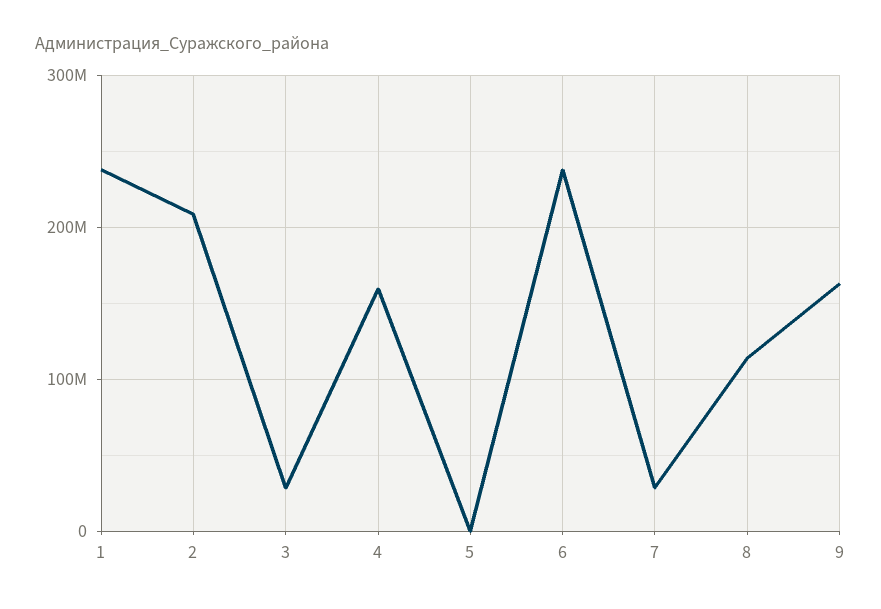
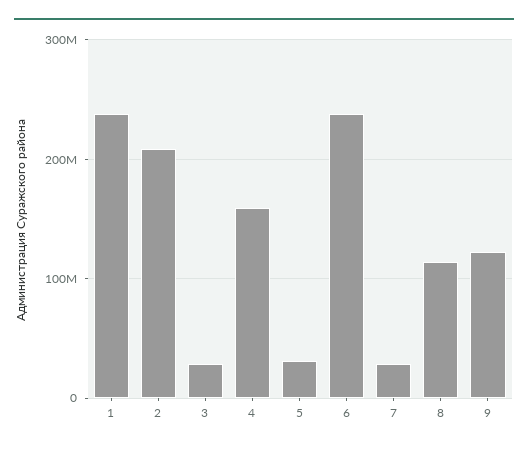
5: 0 -> 30000000
9: 160000000 -> 120000000

